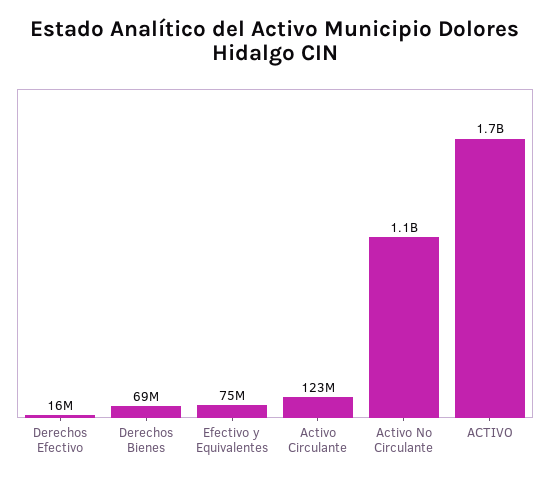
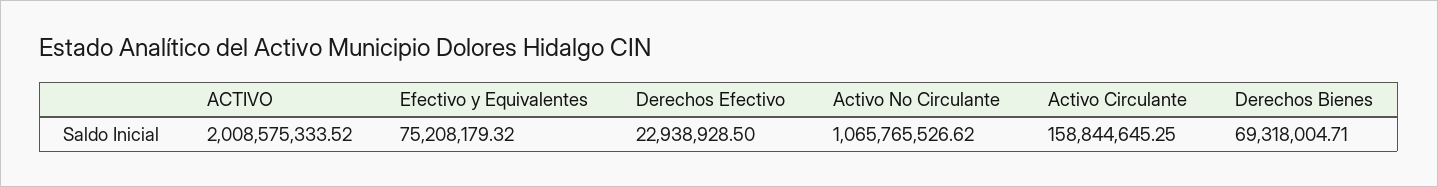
Derechos Efectivo: 16000000 -> 22938928.5
Activo Circulante: 123000000 -> 158844645.25
ACTIVO: 1700000000 -> 2008575333.52

